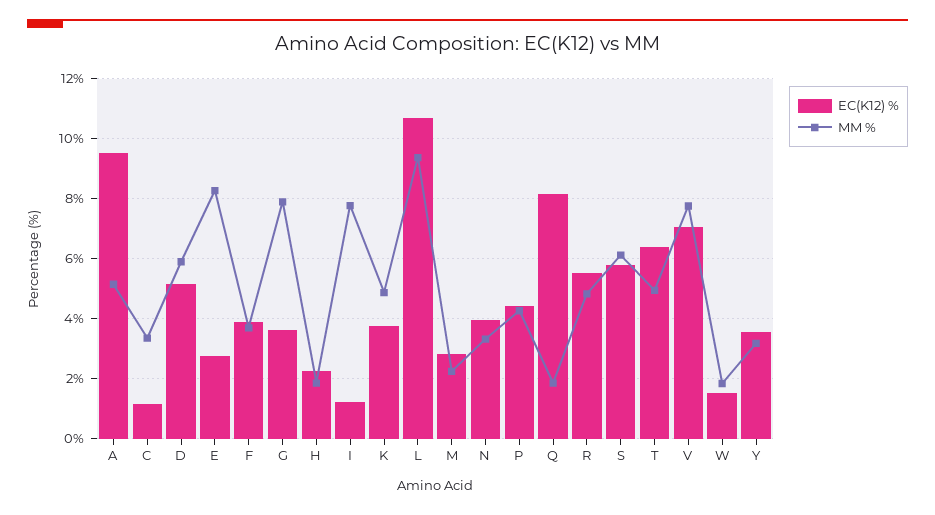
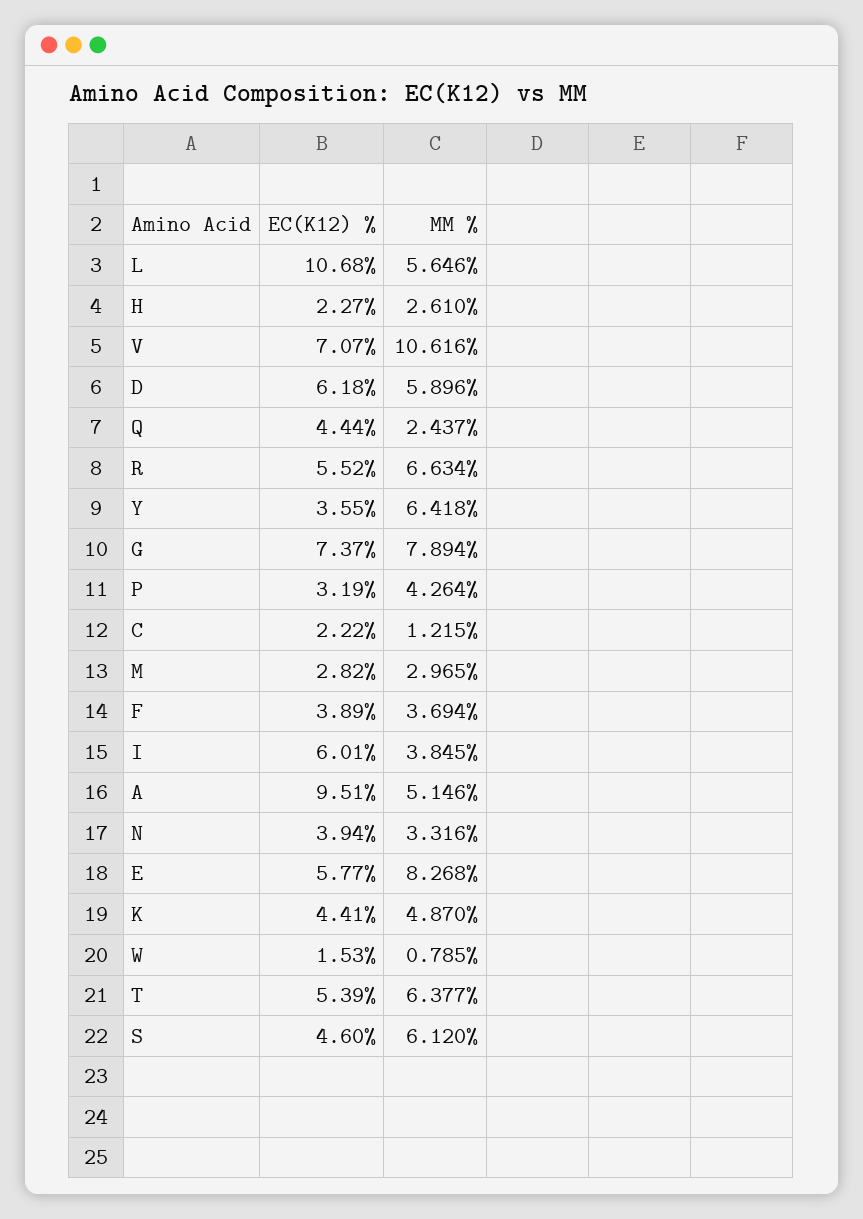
EC(K12) %, C: 1.2 -> 2.22
MM %, C: 3.4 -> 1.215
EC(K12) %, D: 5.2 -> 6.18
EC(K12) %, E: 2.8 -> 5.77
EC(K12) %, G: 3.6 -> 7.37
MM %, H: 1.8 -> 2.61
EC(K12) %, I: 1.2 -> 6.01
MM %, I: 7.8 -> 3.845
EC(K12) %, K: 3.8 -> 4.41
MM %, L: 9.4 -> 5.646
MM %, M: 2.2 -> 2.965
EC(K12) %, P: 4.4 -> 3.19
EC(K12) %, Q: 8.2 -> 4.44
MM %, Q: 1.8 -> 2.437
MM %, R: 4.8 -> 6.634
EC(K12) %, S: 5.8 -> 4.6
EC(K12) %, T: 6.4 -> 5.39
MM %, T: 5 -> 6.377
MM %, V: 7.8 -> 10.616
MM %, W: 1.8 -> 0.785
MM %, Y: 3.2 -> 6.418

